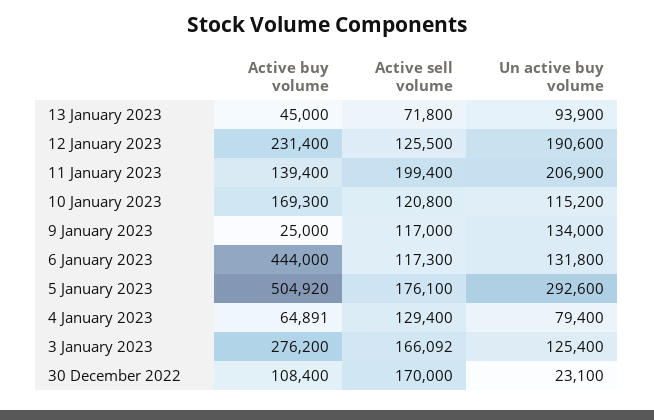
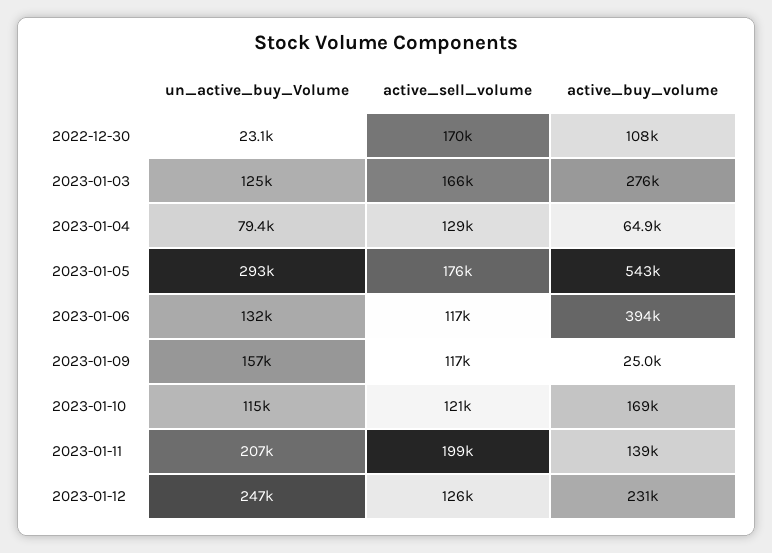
Active buy volume, 13 January 2023: 45000 -> none
Active sell volume, 13 January 2023: 71800 -> none
Un active buy volume, 13 January 2023: 93900 -> none
Un active buy volume, 12 January 2023: 190600 -> 247000
Un active buy volume, 9 January 2023: 134000 -> 157000
Active buy volume, 6 January 2023: 444000 -> 394000
Active buy volume, 5 January 2023: 504920 -> 543000

